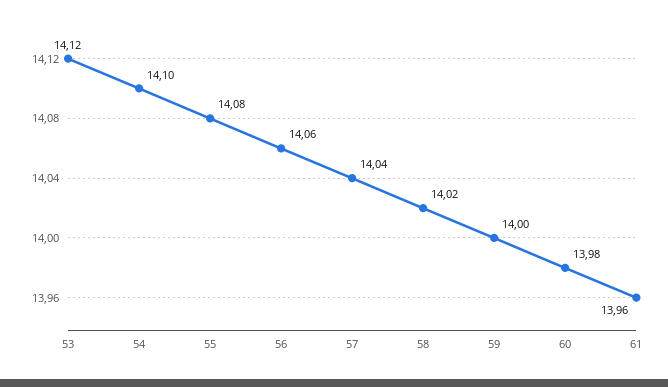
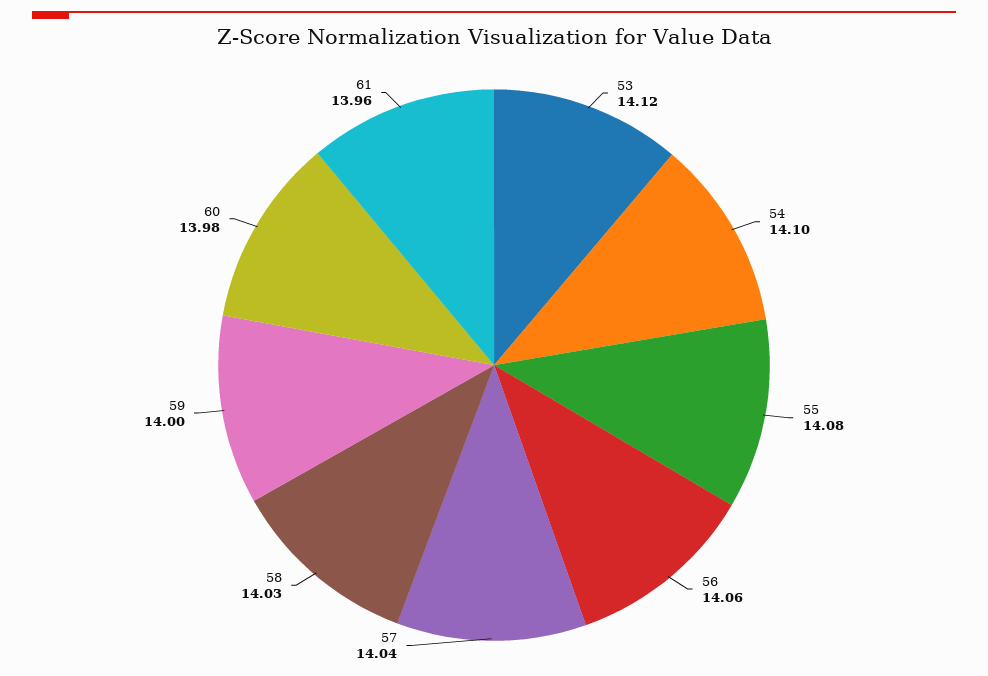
58: 14.02 -> 14.03

